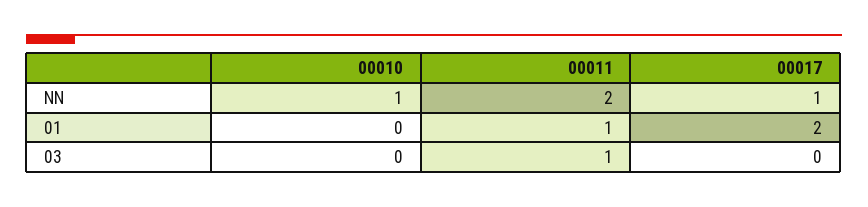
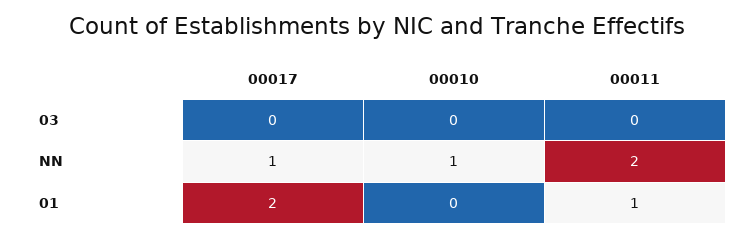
00011, 03: 1 -> 0

